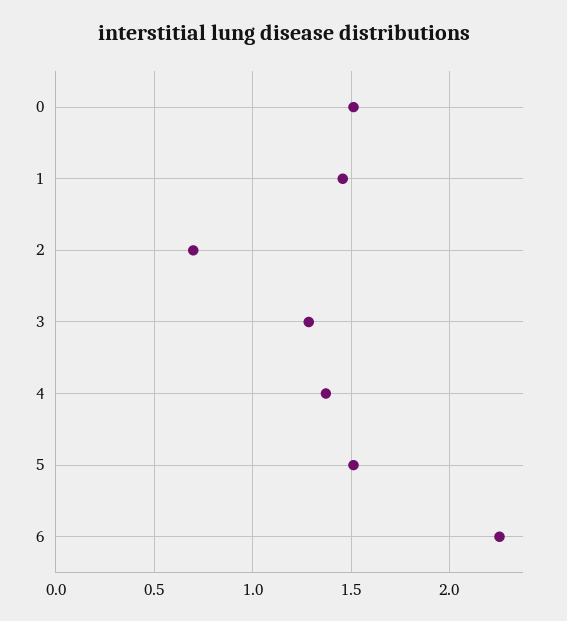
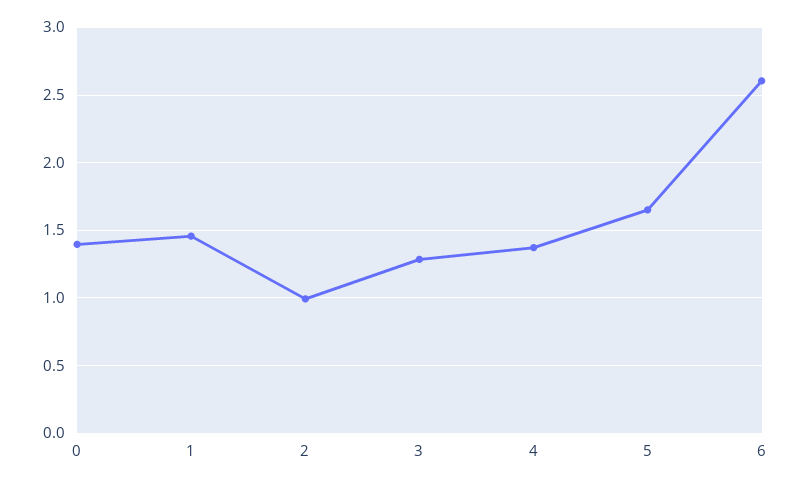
0: 1.5 -> 1.4
2: 0.7 -> 1
5: 1.5 -> 1.65
6: 2.25 -> 2.6

